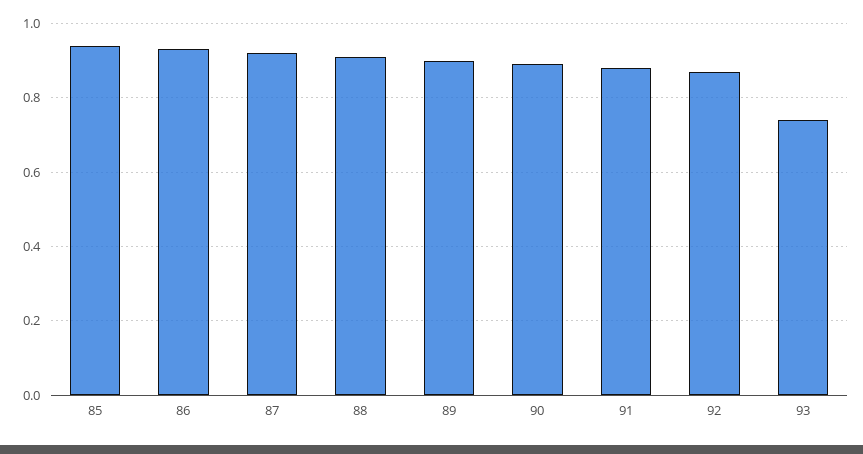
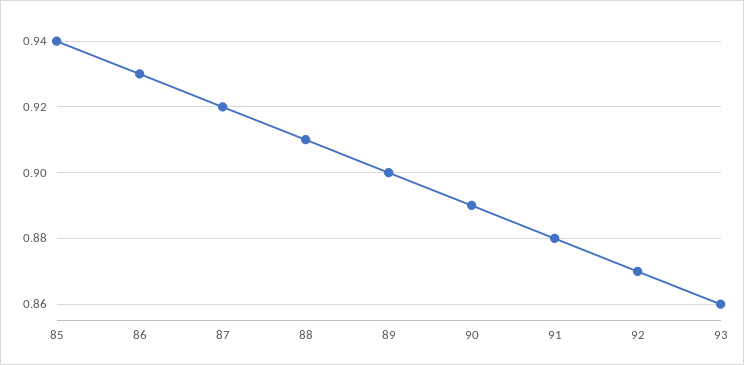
93: 0.75 -> 0.86

